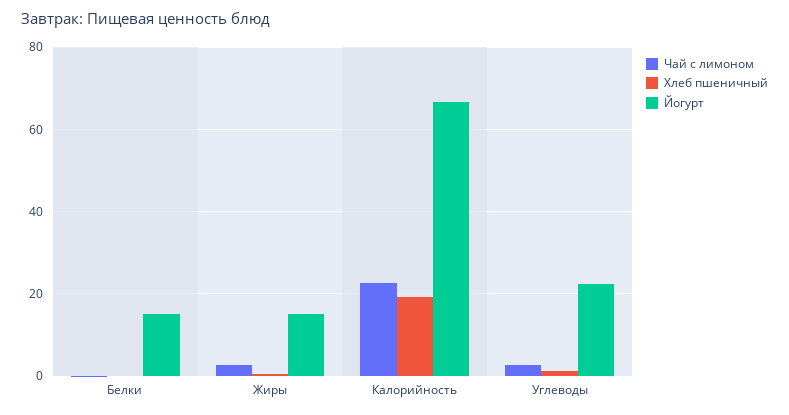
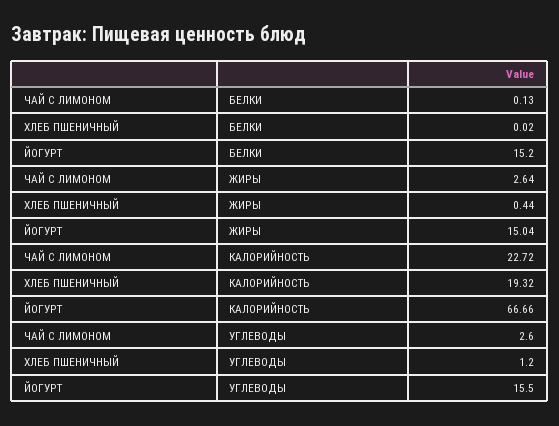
Йогурт, Углеводы: 22 -> 15.5

